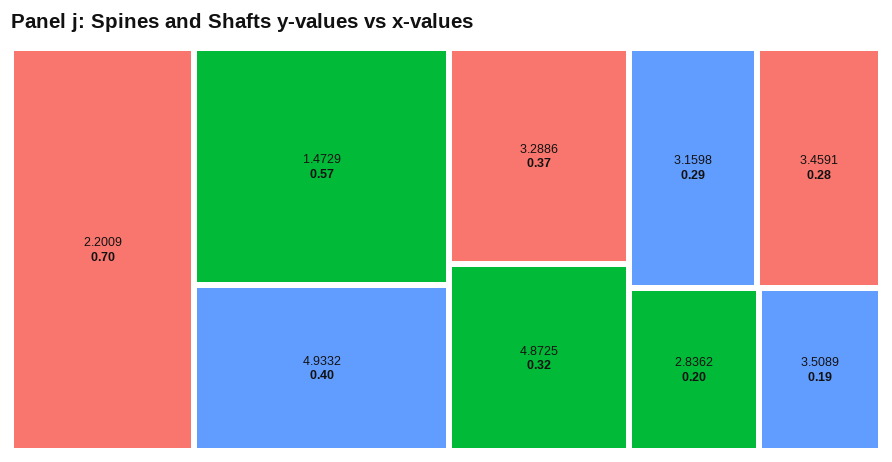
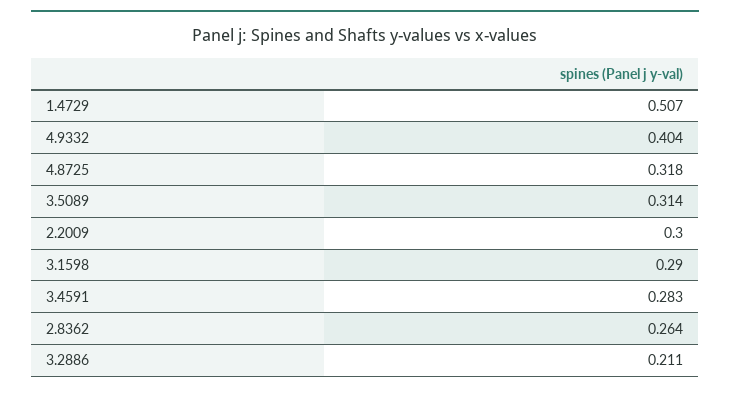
2.2009: 0.7 -> 0.3
1.4729: 0.57 -> 0.507
3.2886: 0.37 -> 0.211
2.8362: 0.2 -> 0.264
3.5089: 0.19 -> 0.314

